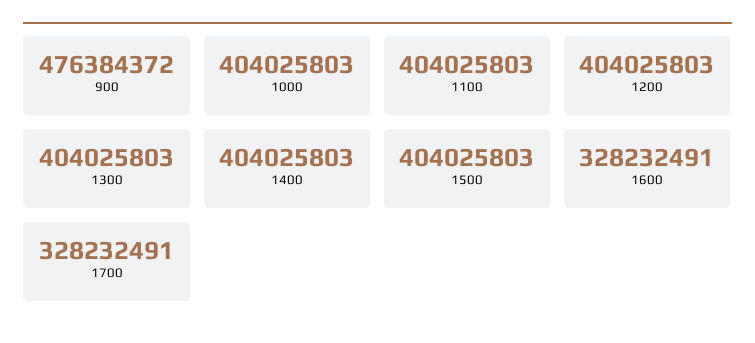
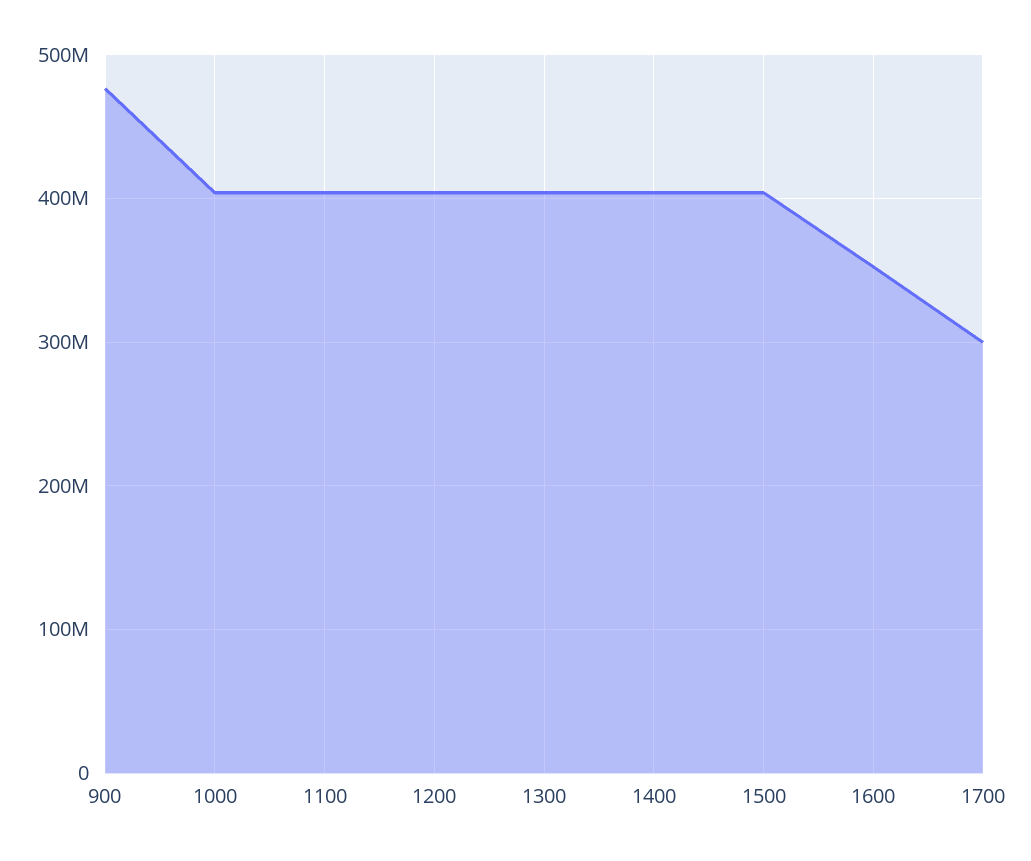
1600: 328232491 -> 350000000
1700: 328232491 -> 300000000

